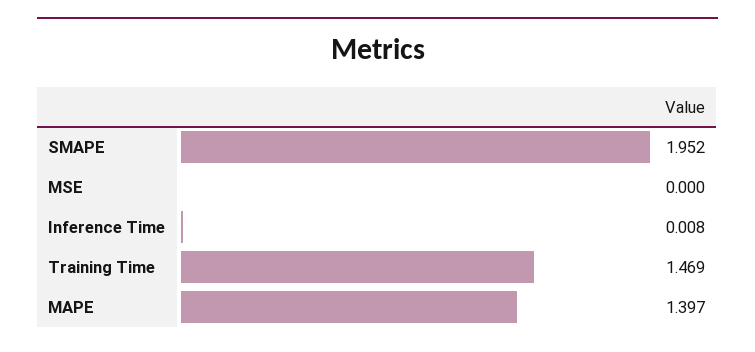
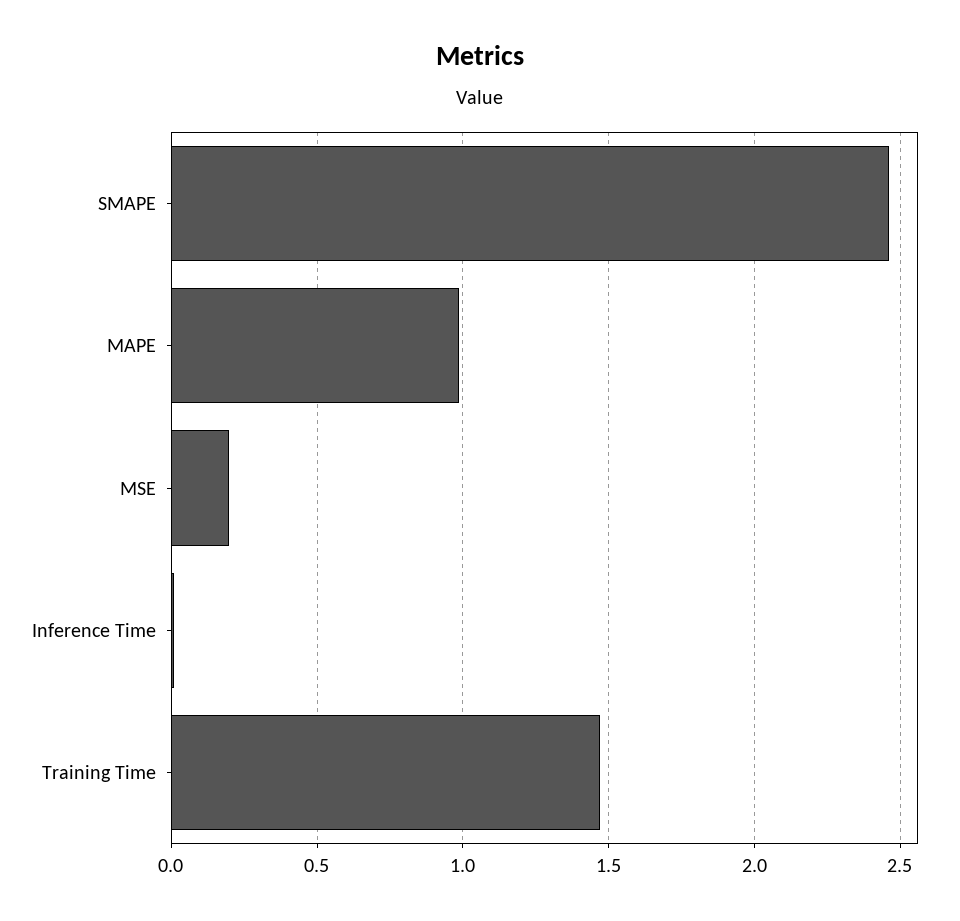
SMAPE: 1.952 -> 2.45
MSE: 0 -> 0.2
MAPE: 1.397 -> 1

